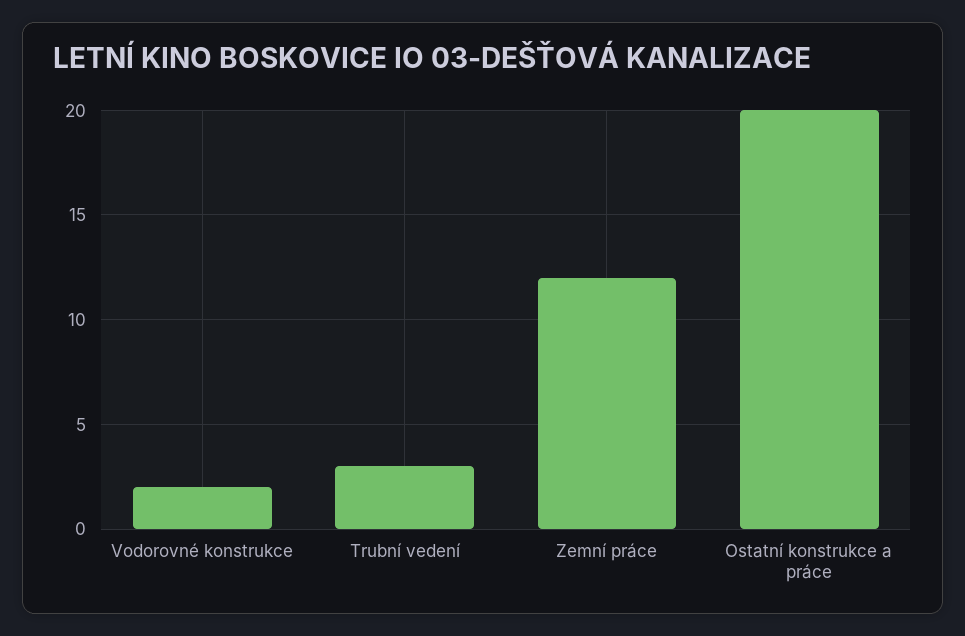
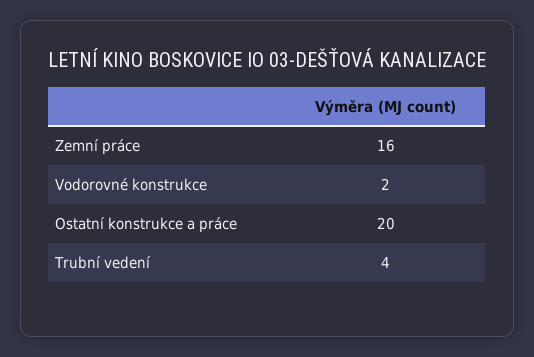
Trubní vedení: 3 -> 4
Zemní práce: 12 -> 16

